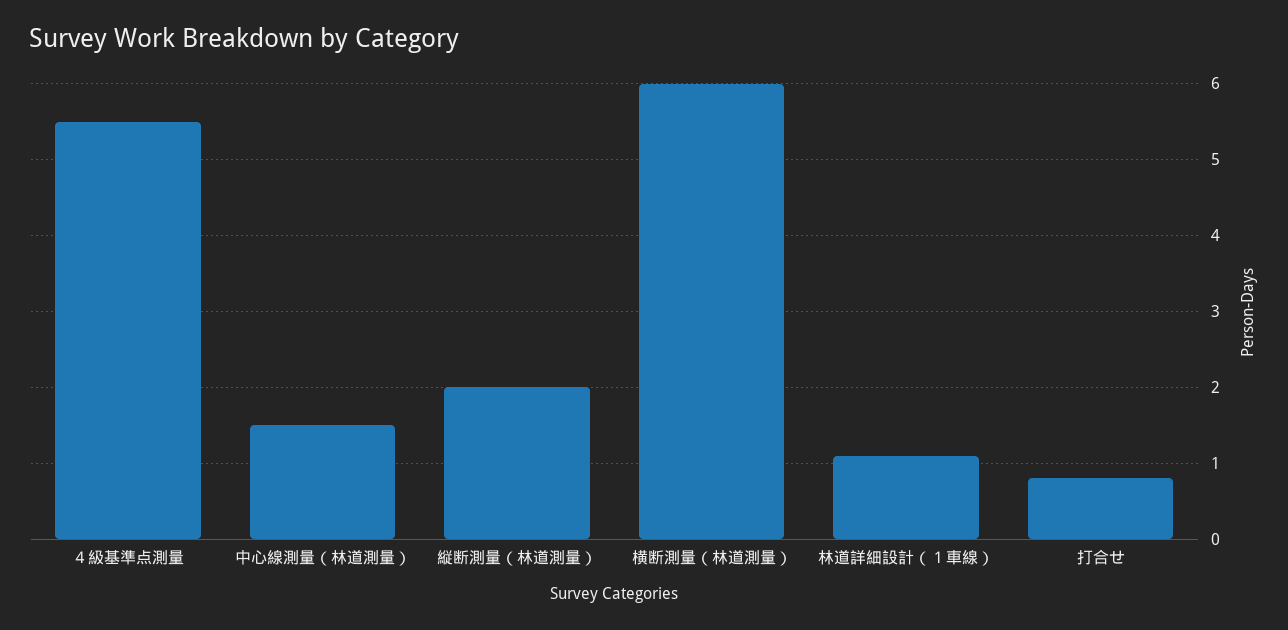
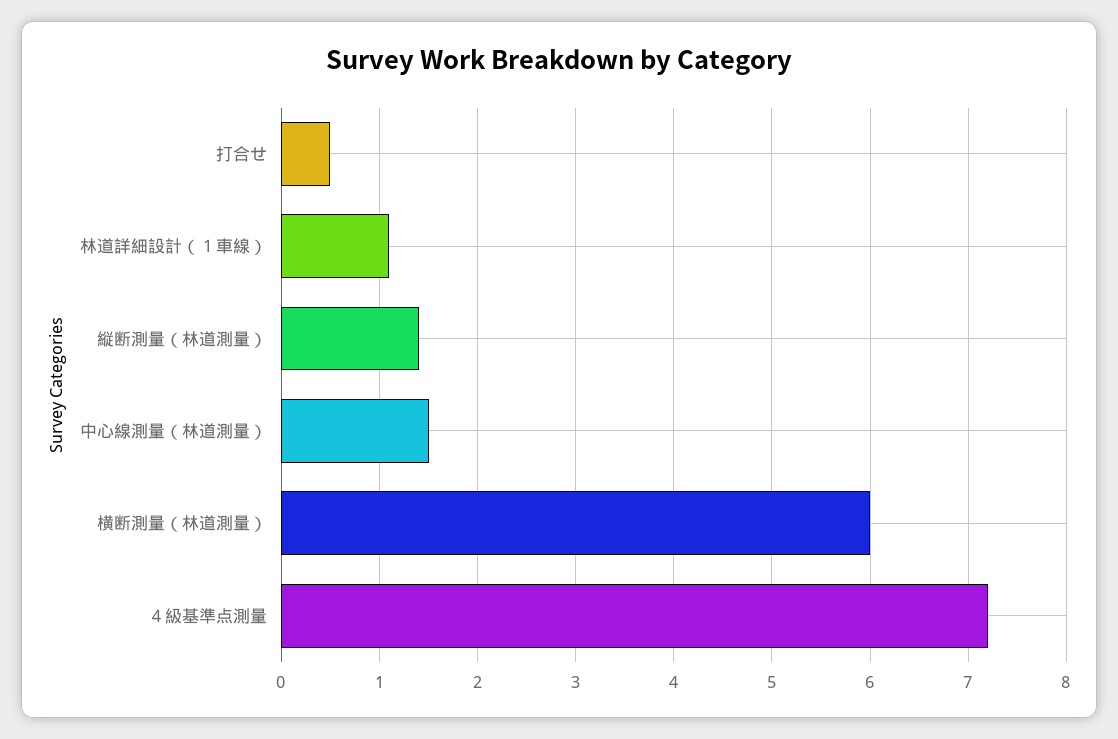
４級基準点測量: 5.5 -> 7.2
縦断測量（林道測量）: 2 -> 1.4
打合せ: 0.8 -> 0.5

